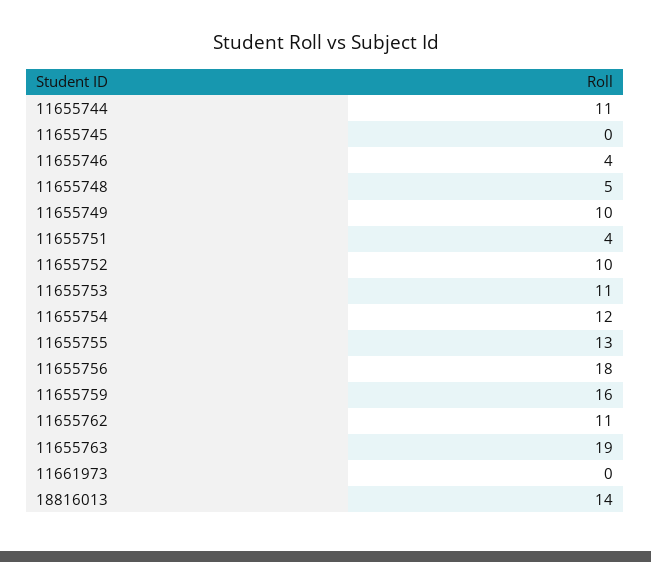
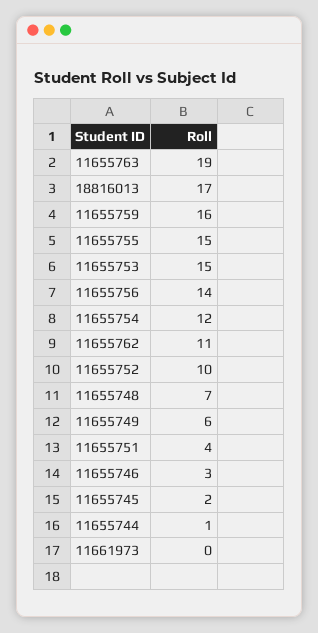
11655744: 11 -> 1
11655745: 0 -> 2
11655746: 4 -> 3
11655748: 5 -> 7
11655749: 10 -> 6
11655753: 11 -> 15
11655755: 13 -> 15
11655756: 18 -> 14
18816013: 14 -> 17

